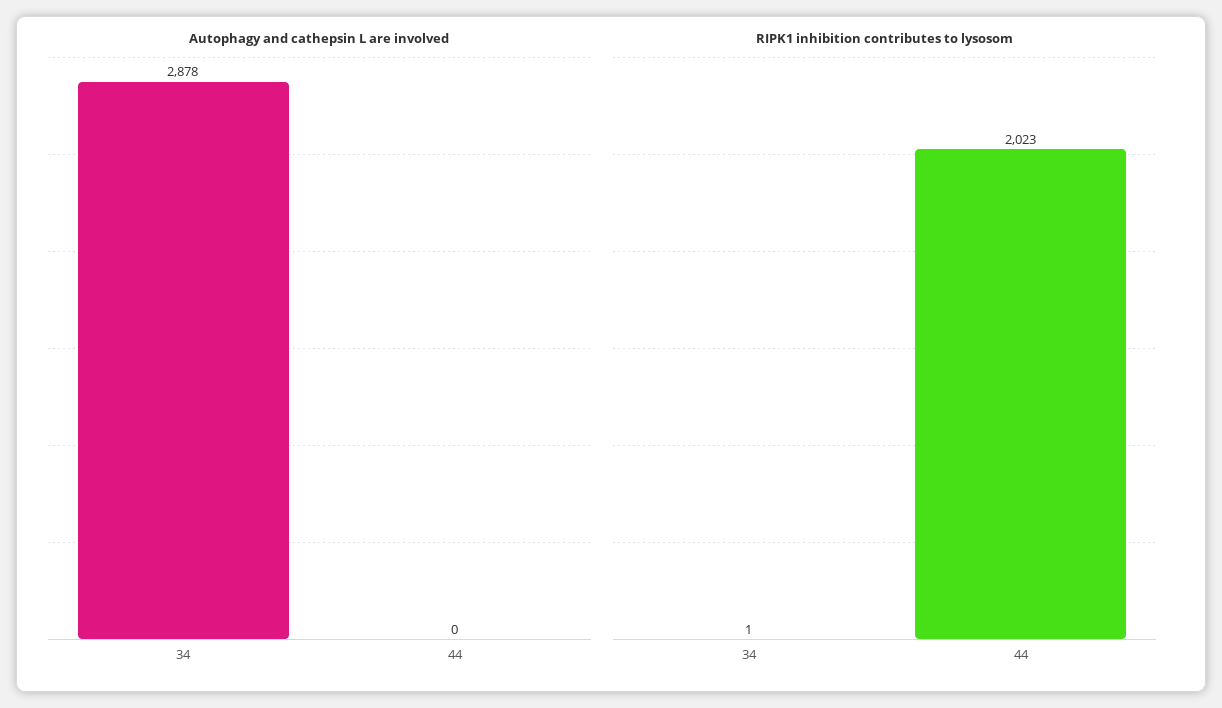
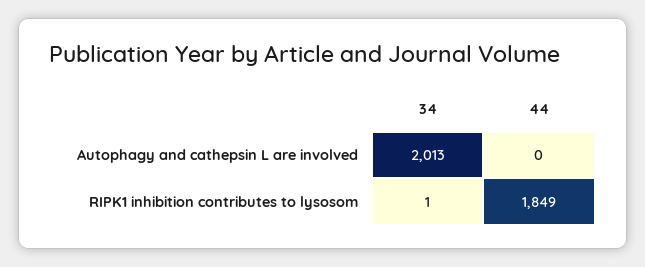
Autophagy and cathepsin L are involved, 34: 2878 -> 2013
RIPK1 inhibition contributes to lysosom, 44: 2023 -> 1849

